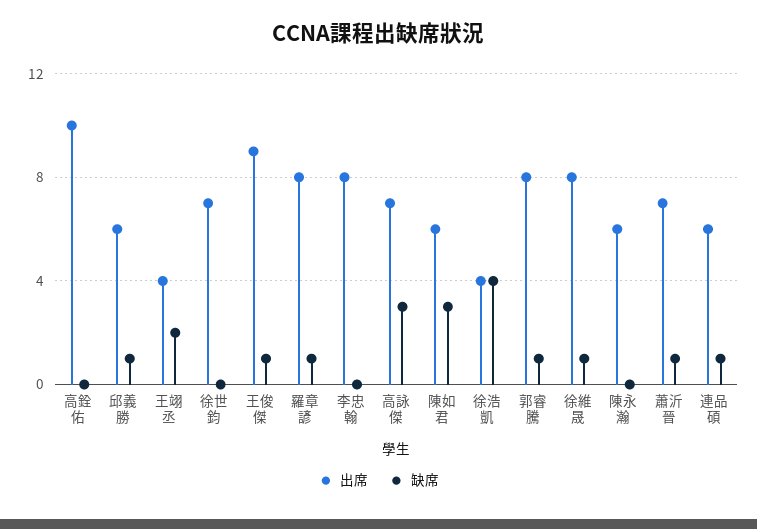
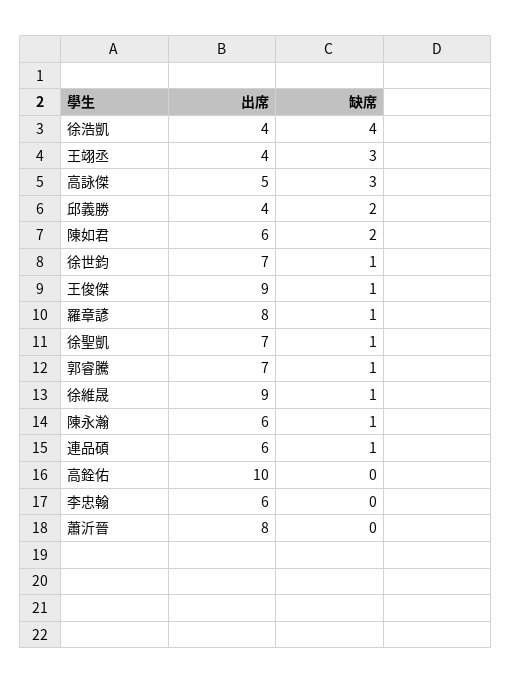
出席, 邱義勝: 6 -> 4
缺席, 邱義勝: 1 -> 2
缺席, 王翊丞: 2 -> 3
缺席, 徐世鈞: 0 -> 1
出席, 李忠翰: 8 -> 6
出席, 高詠傑: 7 -> 5
缺席, 陳如君: 3 -> 2
出席, 郭睿騰: 8 -> 7
出席, 徐維晟: 8 -> 9
缺席, 陳永瀚: 0 -> 1
出席, 蕭沂晉: 7 -> 8
缺席, 蕭沂晉: 1 -> 0
出席, 徐聖凱: none -> 7
缺席, 徐聖凱: none -> 1

